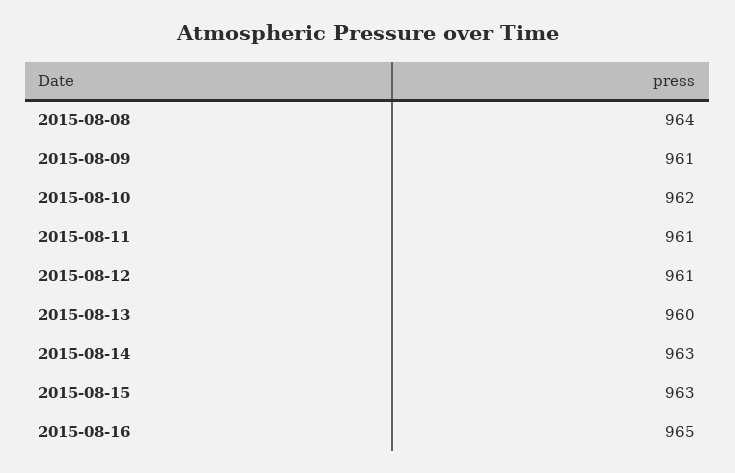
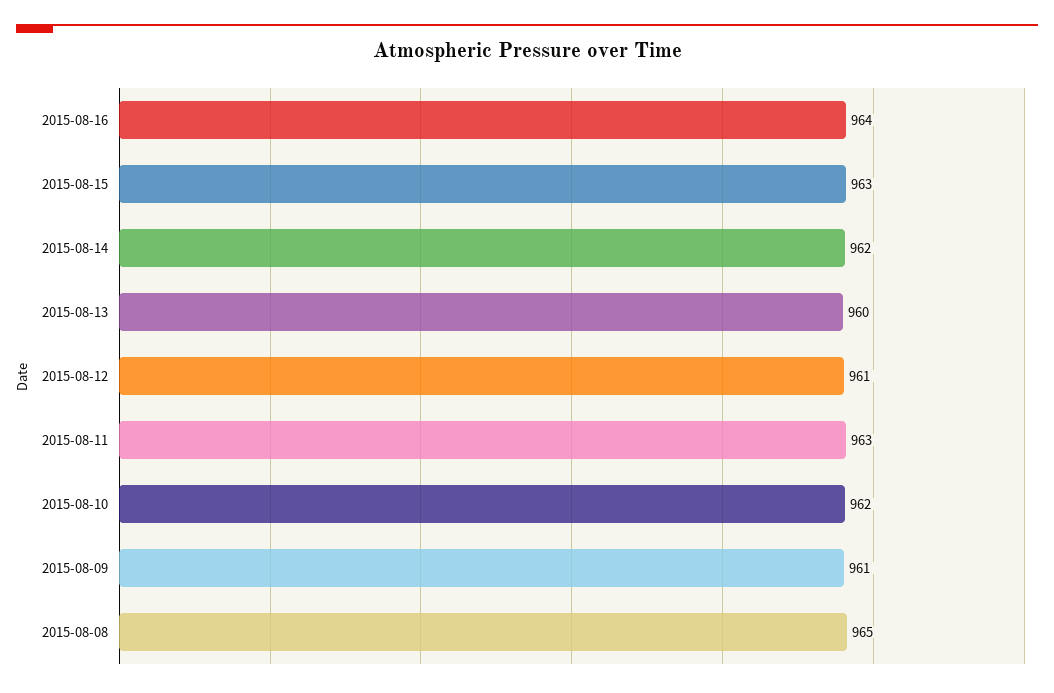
2015-08-08: 964 -> 965
2015-08-11: 961 -> 963
2015-08-14: 963 -> 962
2015-08-16: 965 -> 964

